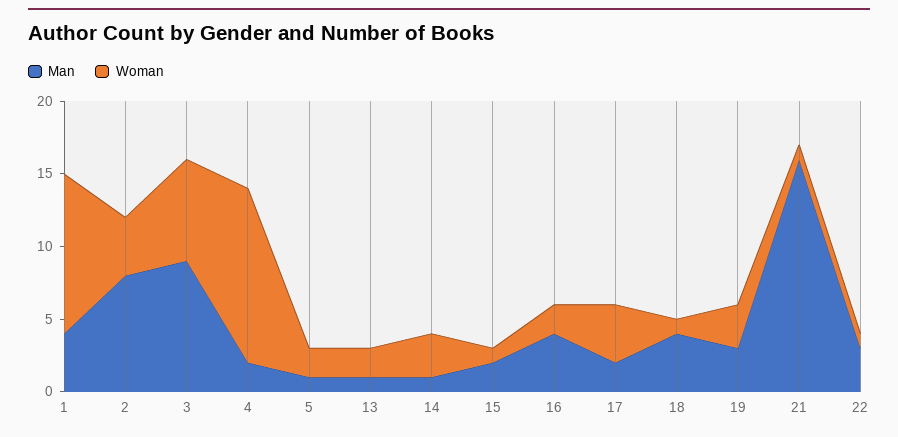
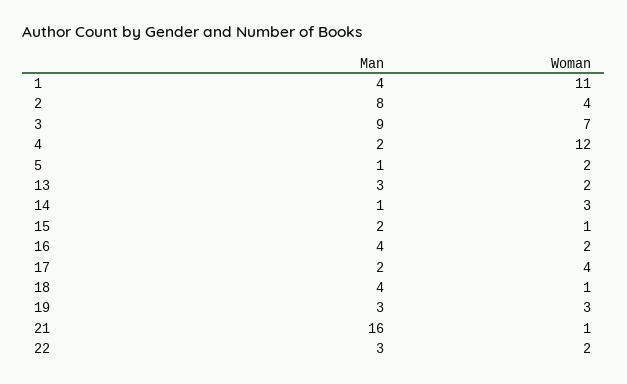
Man, 13: 1 -> 3
Woman, 22: 1 -> 2

